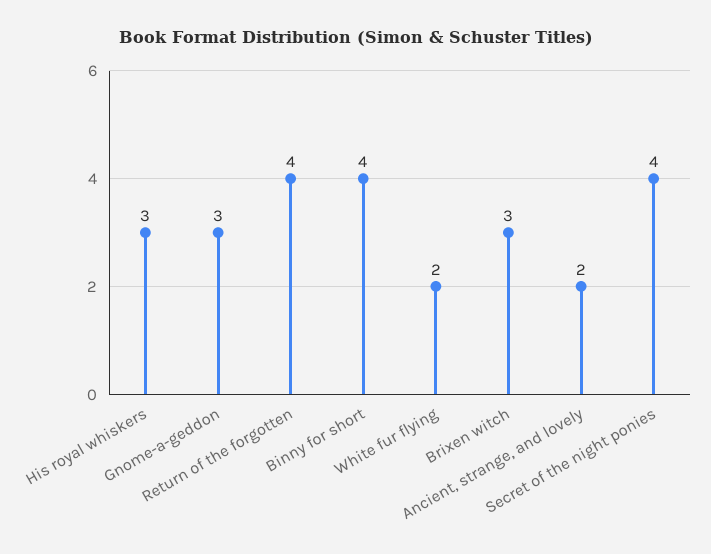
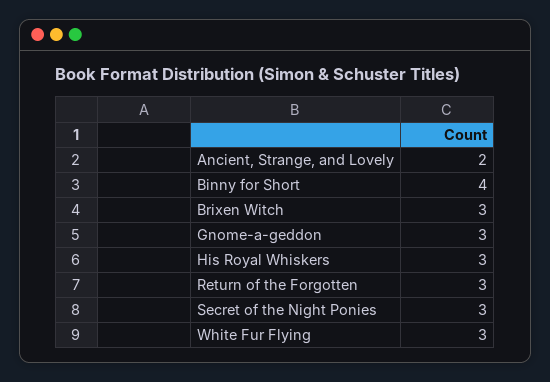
Return of the forgotten: 4 -> 3
White fur flying: 2 -> 3
Secret of the night ponies: 4 -> 3

